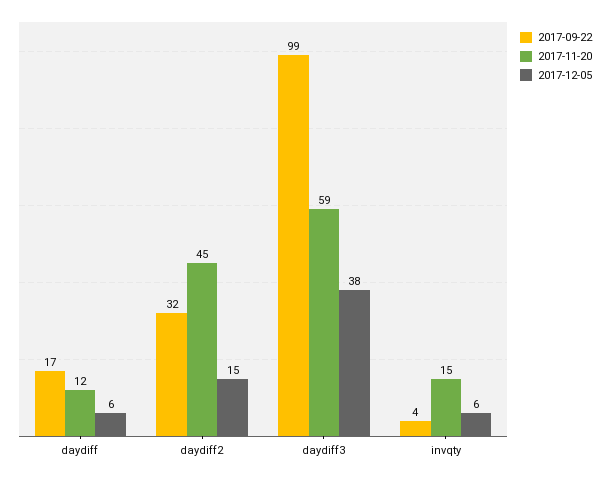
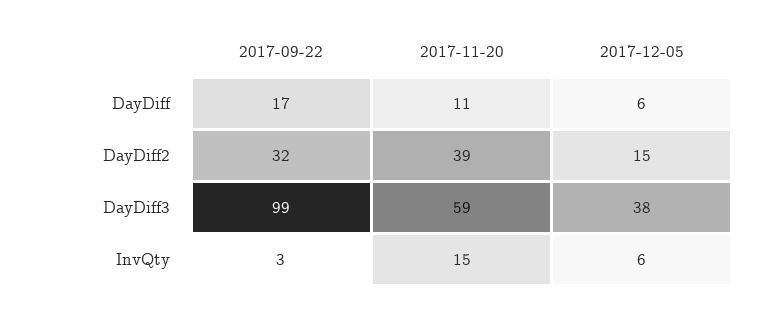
2017-11-20, daydiff: 12 -> 11
2017-11-20, daydiff2: 45 -> 39
2017-09-22, invqty: 4 -> 3

